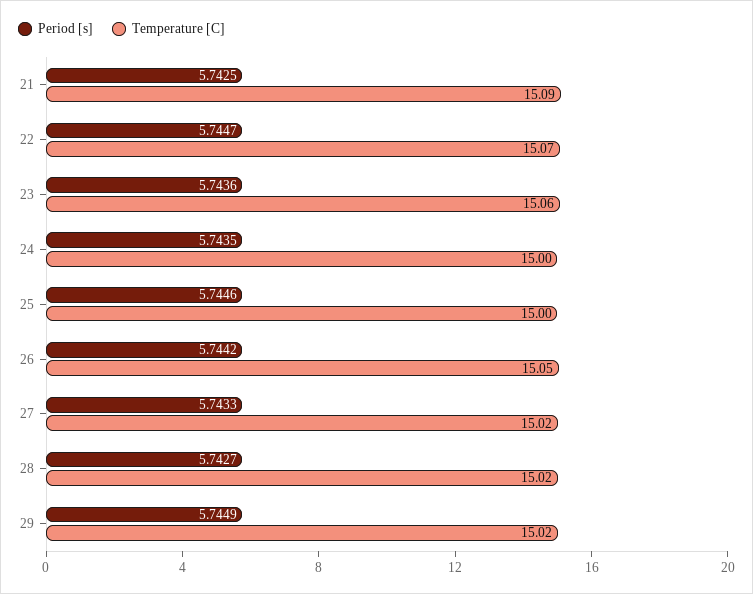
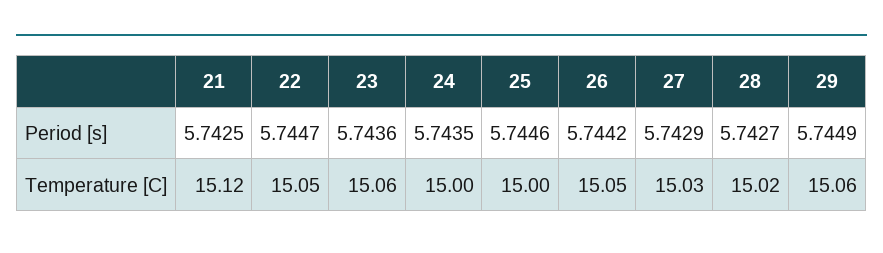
Temperature [C], 21: 15.09 -> 15.12
Temperature [C], 22: 15.07 -> 15.05
Period [s], 27: 5.7433 -> 5.7429
Temperature [C], 27: 15.02 -> 15.03
Temperature [C], 29: 15.02 -> 15.06

